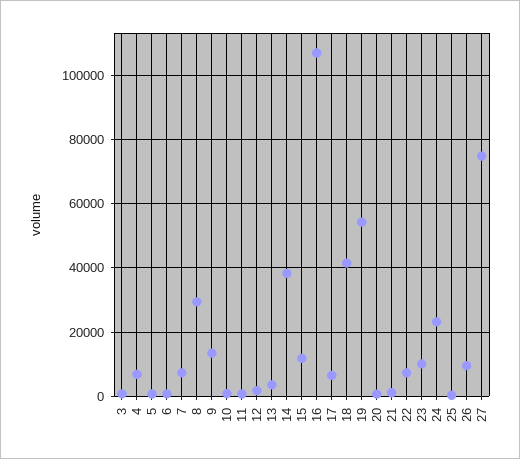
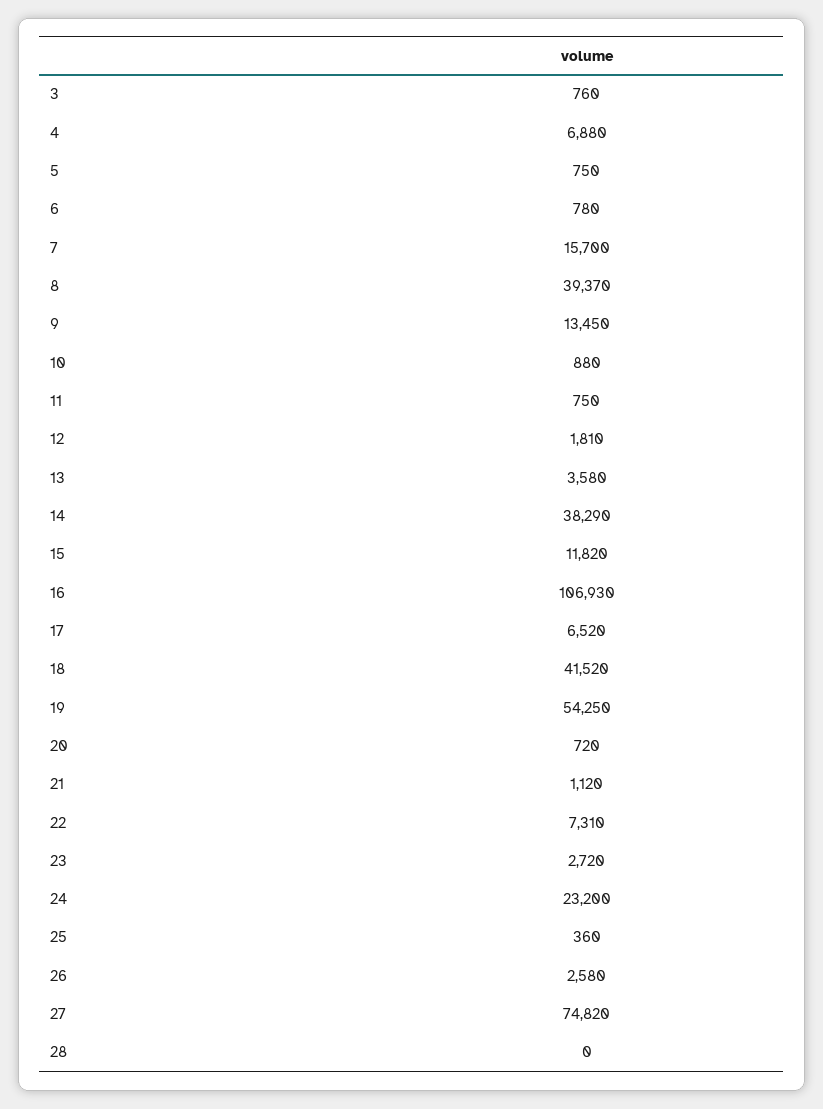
7: 8000 -> 15700
8: 30000 -> 39370
23: 10000 -> 2720
26: 10000 -> 2580
28: none -> 0

